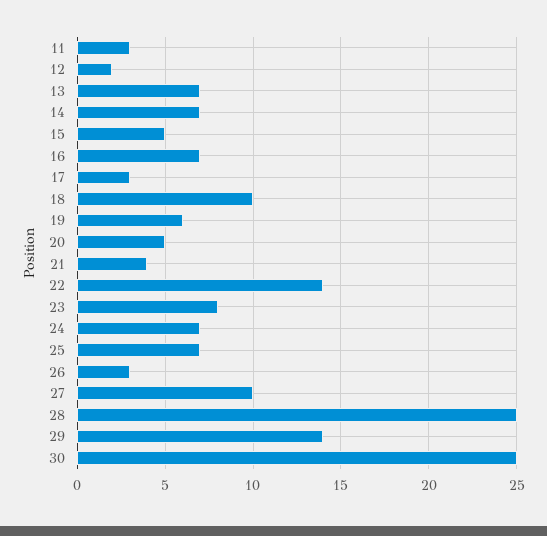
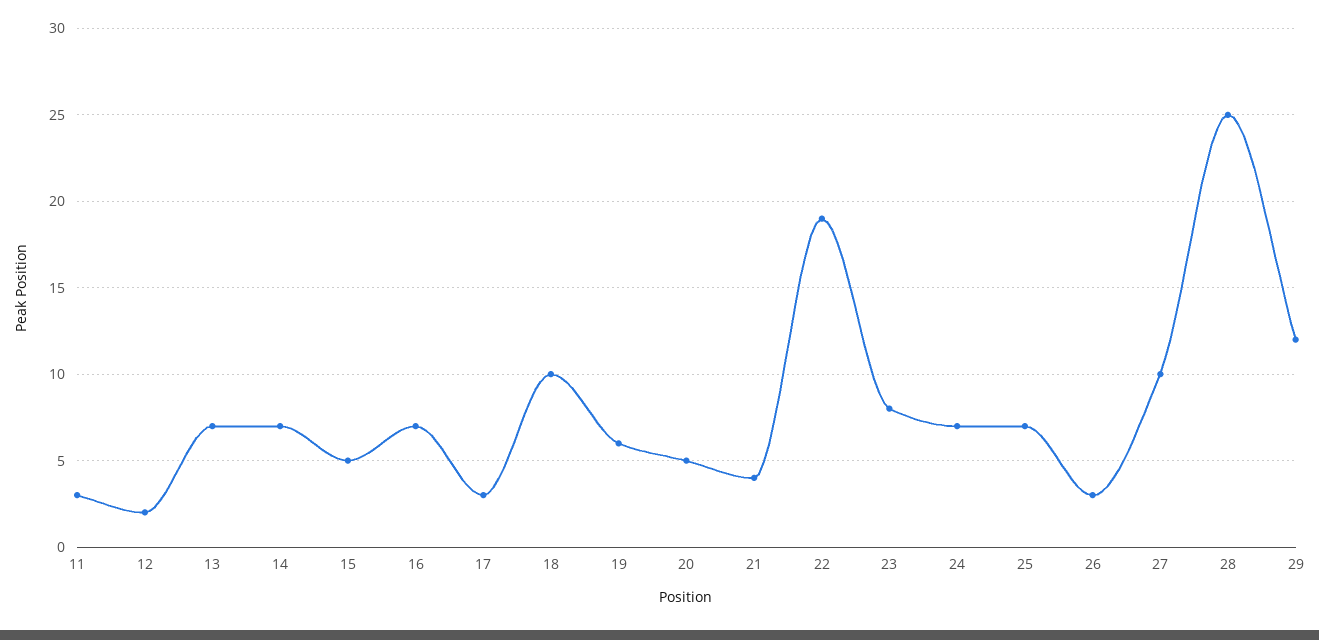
22: 14 -> 19
29: 14 -> 12
30: 25 -> none

